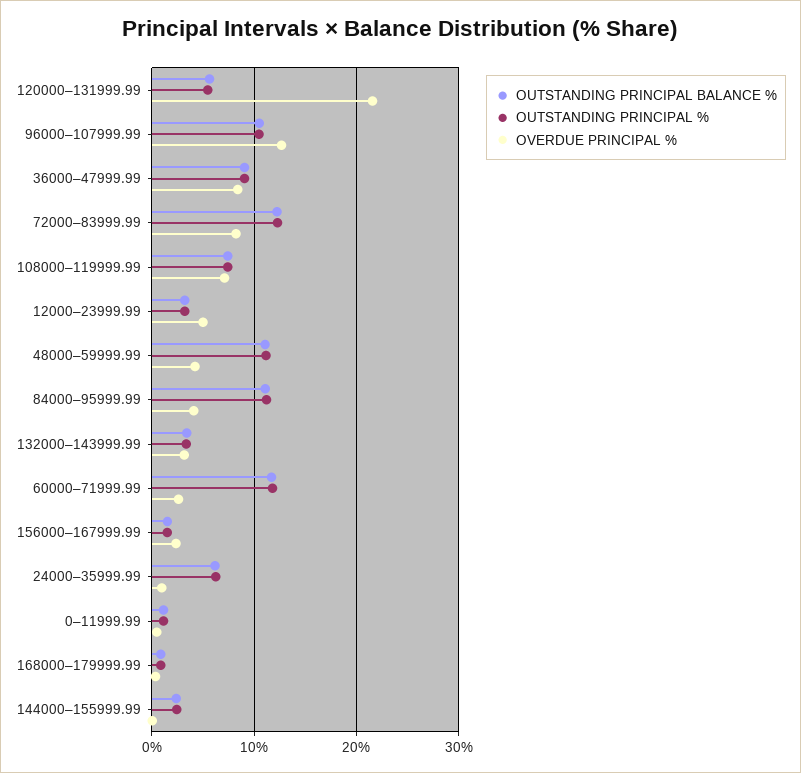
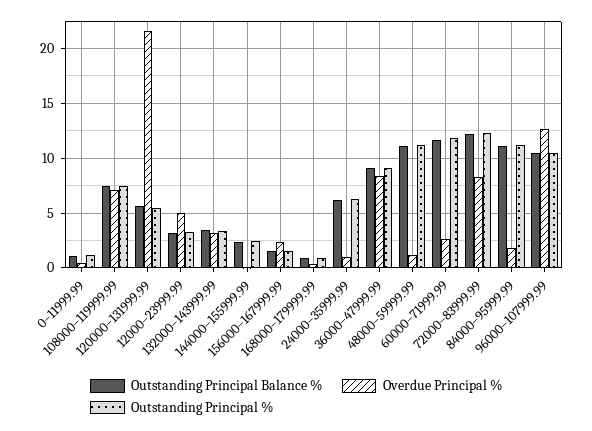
OVERDUE PRINCIPAL %, 48000–59999.99: 4 -> 1
OVERDUE PRINCIPAL %, 84000–95999.99: 4 -> 2

